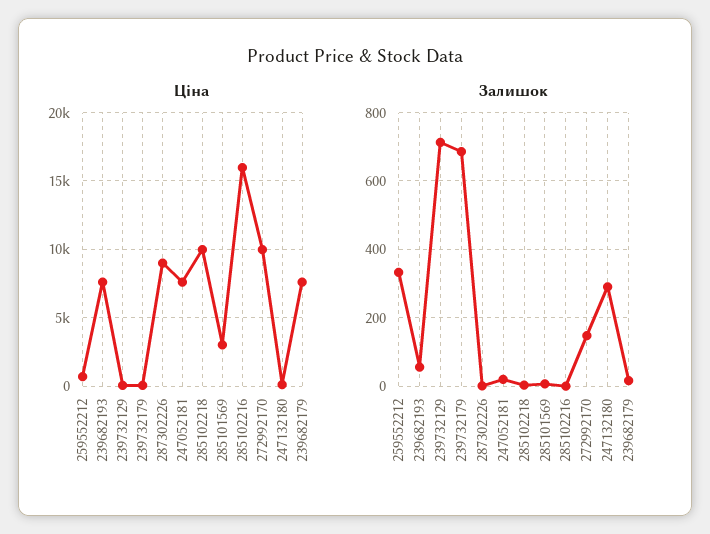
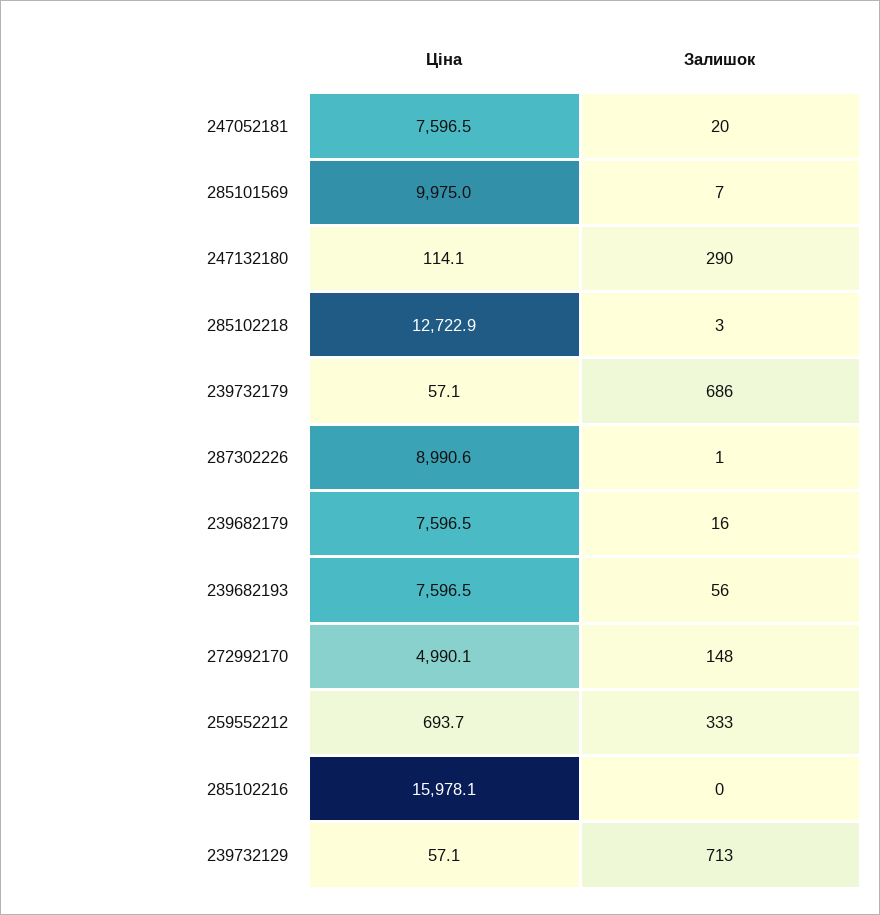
Ціна, 285102218: 10000 -> 12722.9
Ціна, 285101569: 3000 -> 9975
Ціна, 272992170: 10000 -> 4990.1

